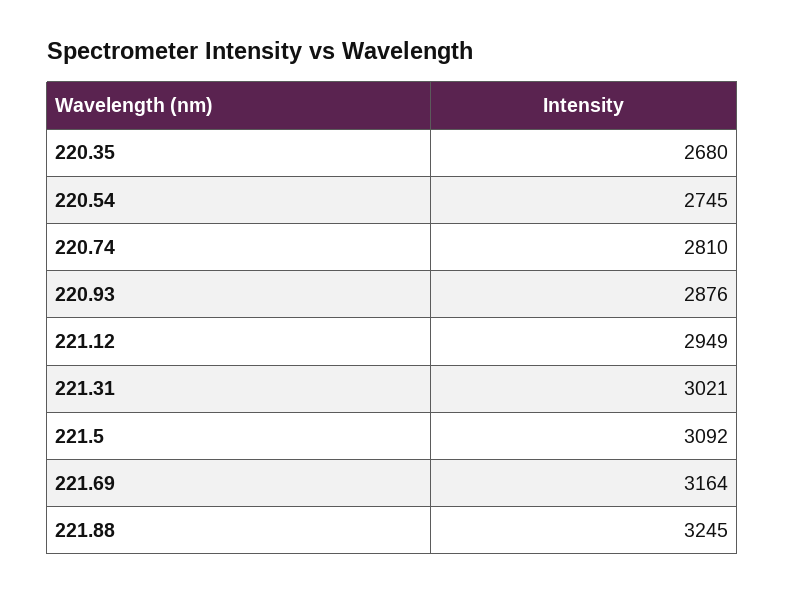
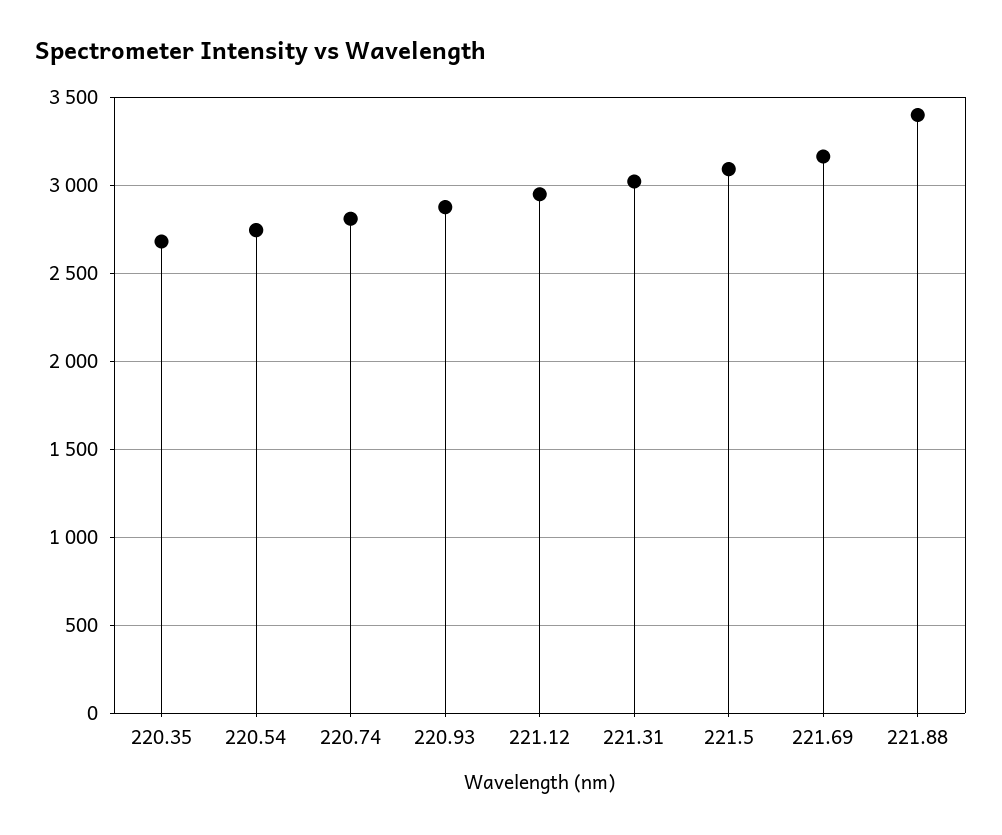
221.88: 3245 -> 3400

